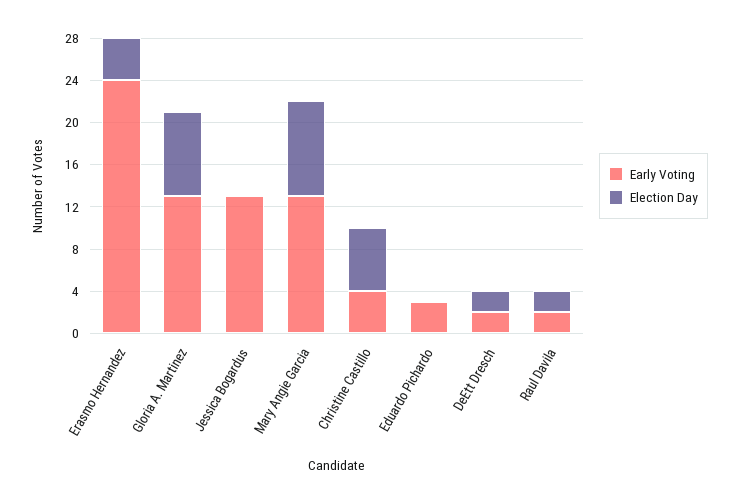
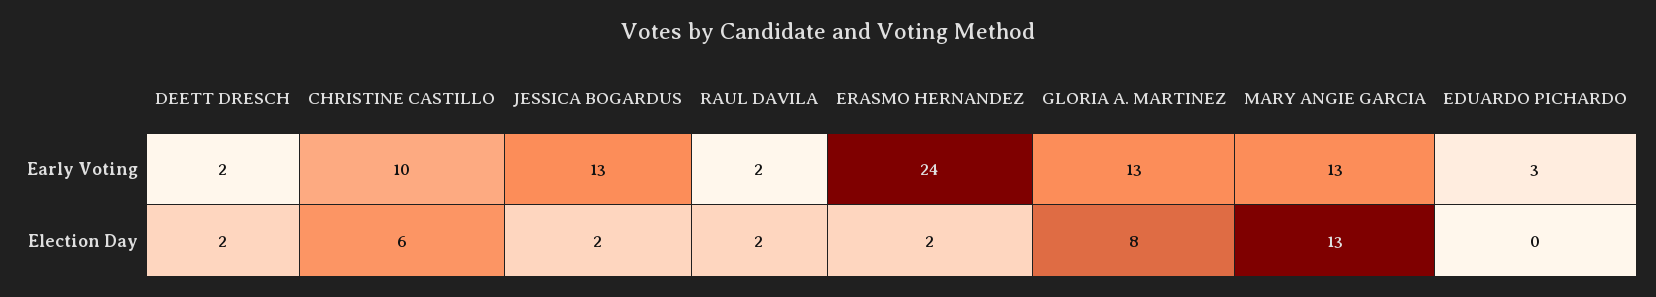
Election Day, Erasmo Hernandez: 4 -> 2
Election Day, Jessica Bogardus: 0 -> 2
Election Day, Mary Angie Garcia: 9 -> 13
Early Voting, Christine Castillo: 4 -> 10

